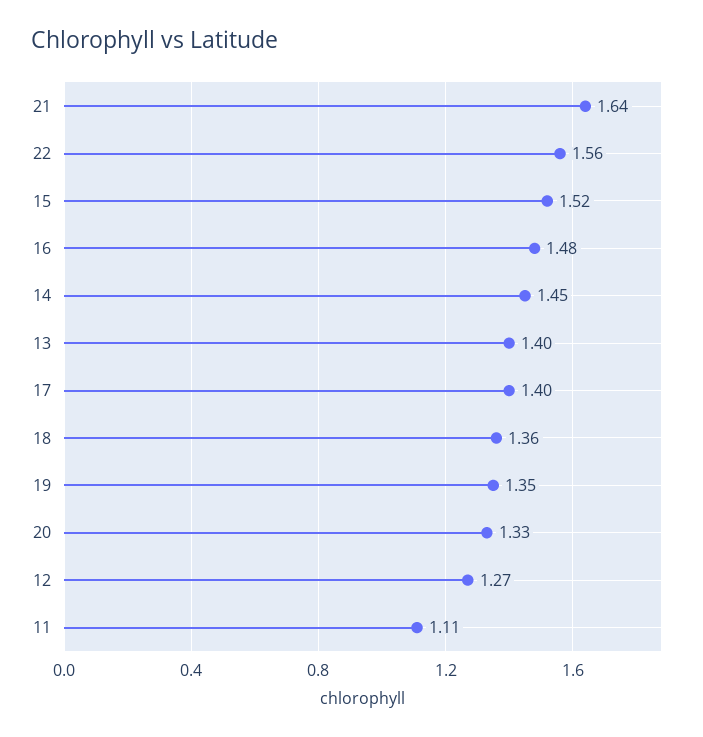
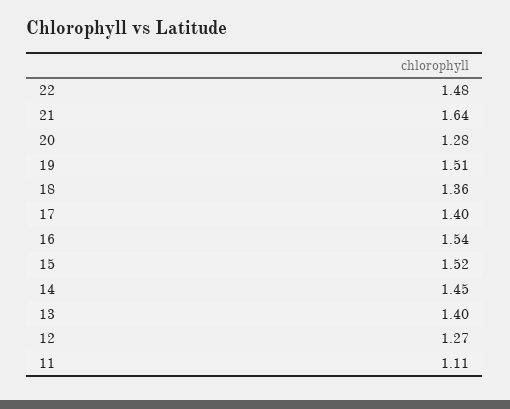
22: 1.56 -> 1.48
16: 1.48 -> 1.54
19: 1.35 -> 1.51
20: 1.33 -> 1.28

